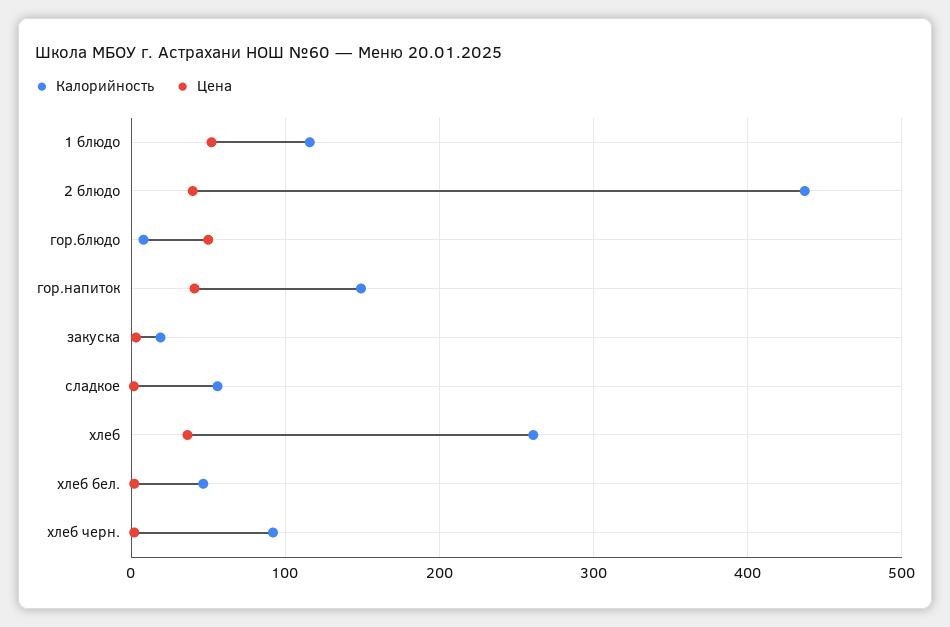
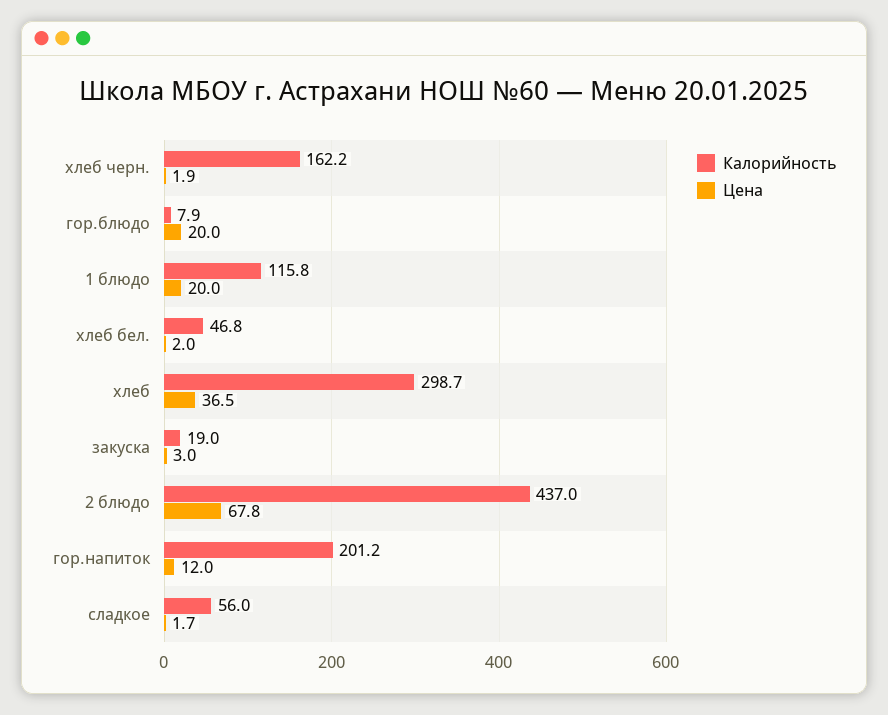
Цена, 1 блюдо: 50 -> 20
Цена, 2 блюдо: 40 -> 67.8
Цена, гор.блюдо: 50 -> 20
Калорийность, гор.напиток: 150 -> 201.2
Цена, гор.напиток: 40 -> 12
Калорийность, хлеб: 260 -> 298.7
Калорийность, хлеб черн.: 90 -> 162.2

